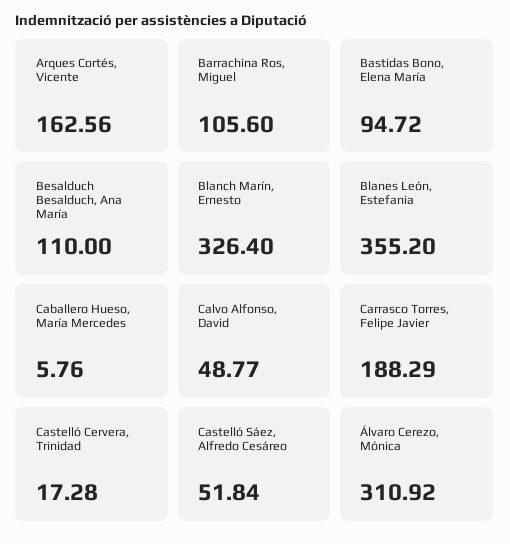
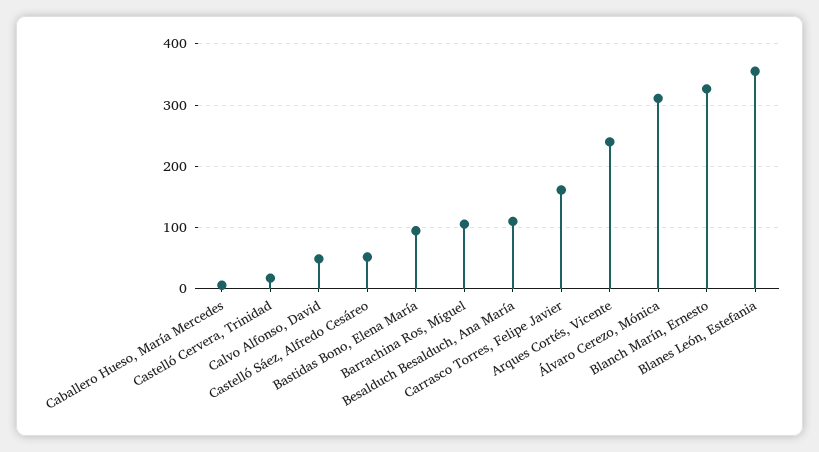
Arques Cortés, Vicente: 162.56 -> 240
Carrasco Torres, Felipe Javier: 188.29 -> 160

